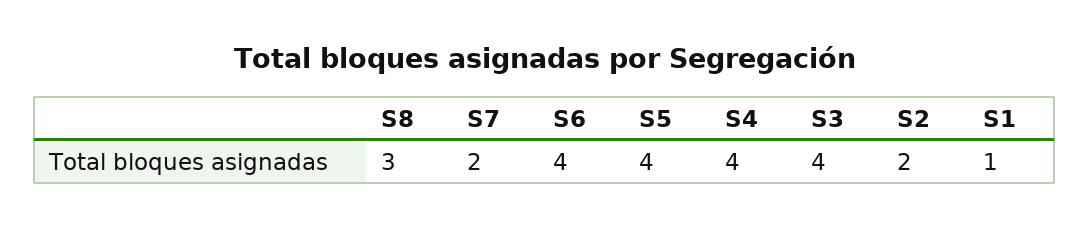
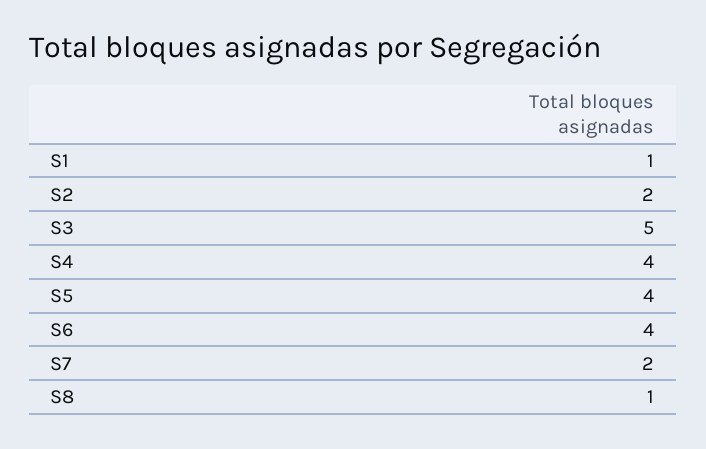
S8: 3 -> 1
S3: 4 -> 5

